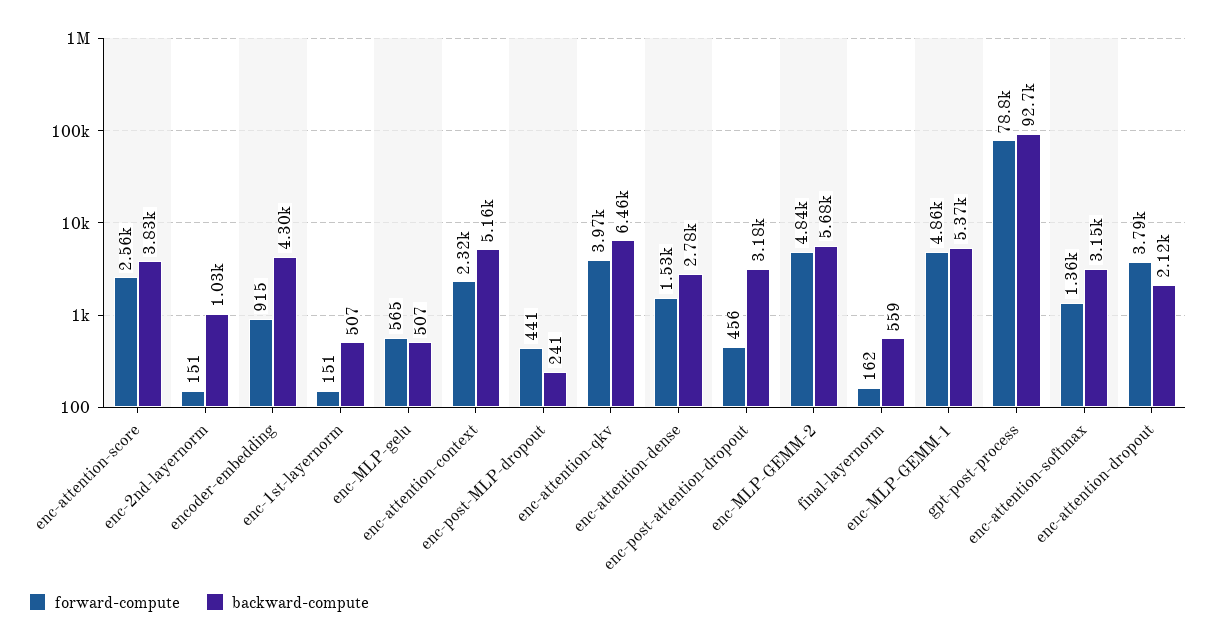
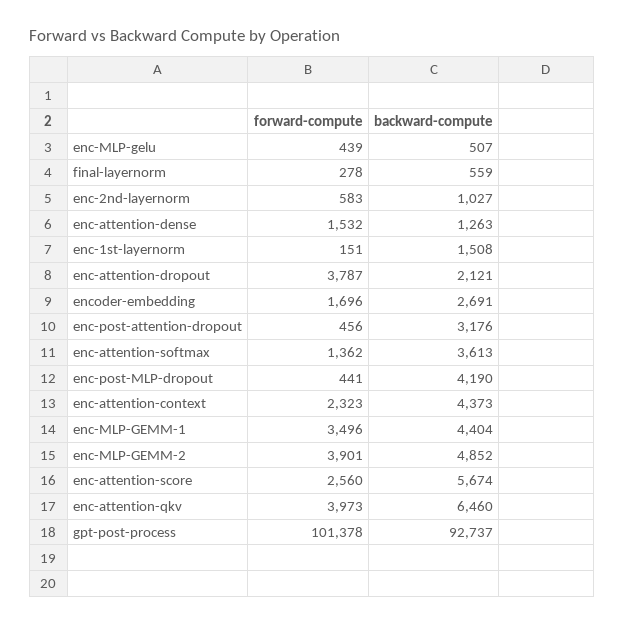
backward-compute, enc-attention-score: 3830 -> 5674
forward-compute, enc-2nd-layernorm: 151 -> 583
forward-compute, encoder-embedding: 915 -> 1696
backward-compute, encoder-embedding: 4300 -> 2691
backward-compute, enc-1st-layernorm: 507 -> 1508
forward-compute, enc-MLP-gelu: 565 -> 439
backward-compute, enc-attention-context: 5160 -> 4373
backward-compute, enc-post-MLP-dropout: 241 -> 4190
backward-compute, enc-attention-dense: 2780 -> 1263
forward-compute, enc-MLP-GEMM-2: 4840 -> 3901
backward-compute, enc-MLP-GEMM-2: 5680 -> 4852
forward-compute, final-layernorm: 162 -> 278
forward-compute, enc-MLP-GEMM-1: 4860 -> 3496
backward-compute, enc-MLP-GEMM-1: 5370 -> 4404
forward-compute, gpt-post-process: 78800 -> 101378
backward-compute, enc-attention-softmax: 3150 -> 3613

